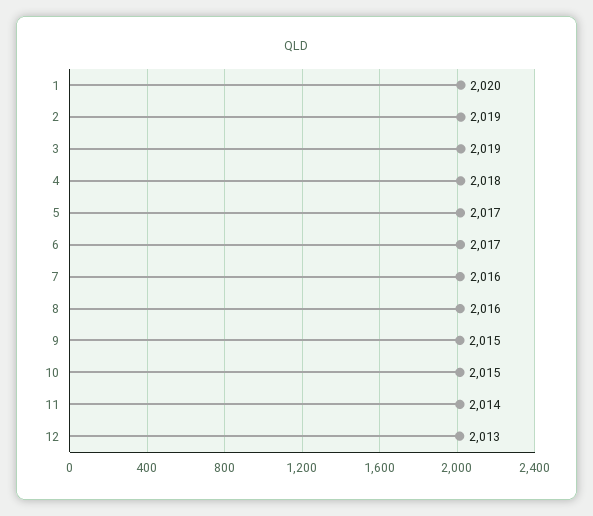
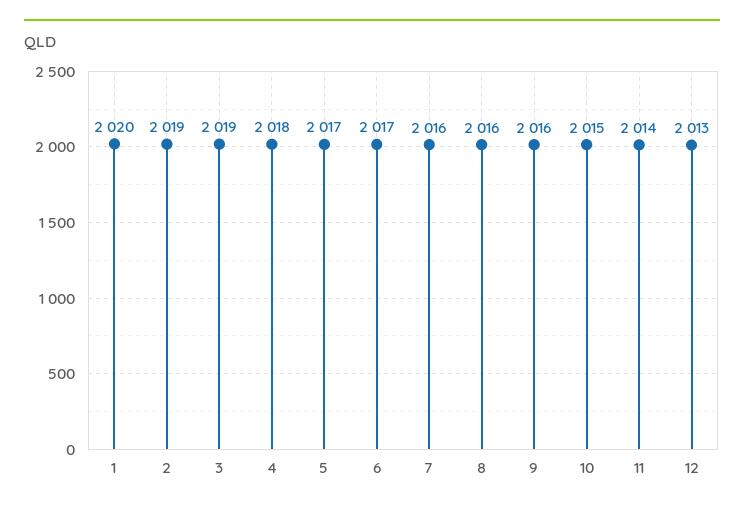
9: 2015 -> 2016

